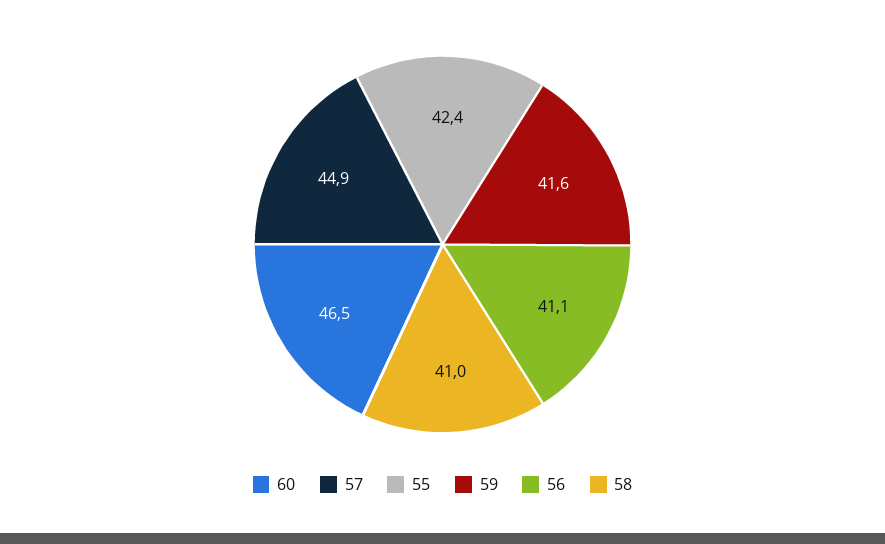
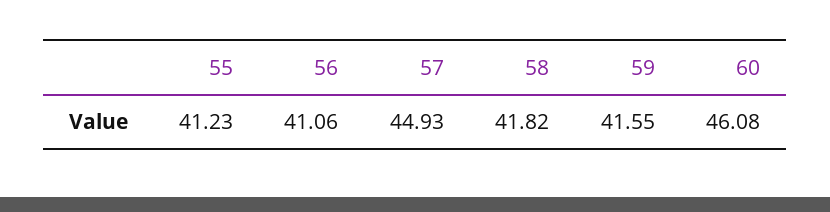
60: 46.5 -> 46.08
55: 42.4 -> 41.23
58: 41 -> 41.82

